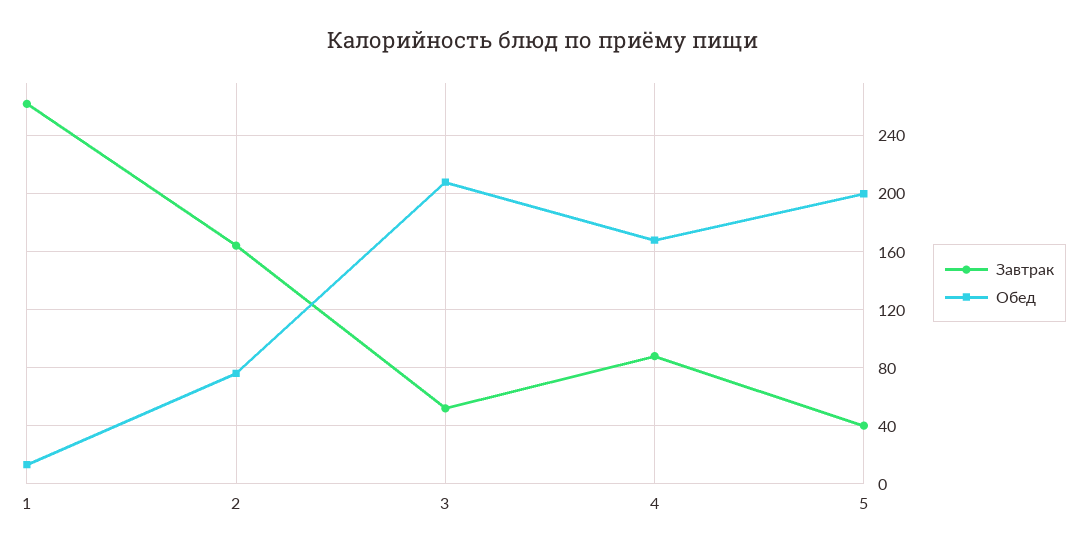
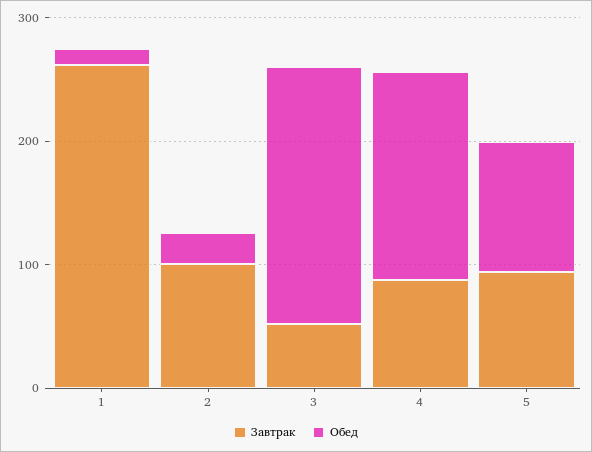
Завтрак, 2: 165 -> 100
Обед, 2: 75 -> 20
Завтрак, 5: 40 -> 100
Обед, 5: 200 -> 100

